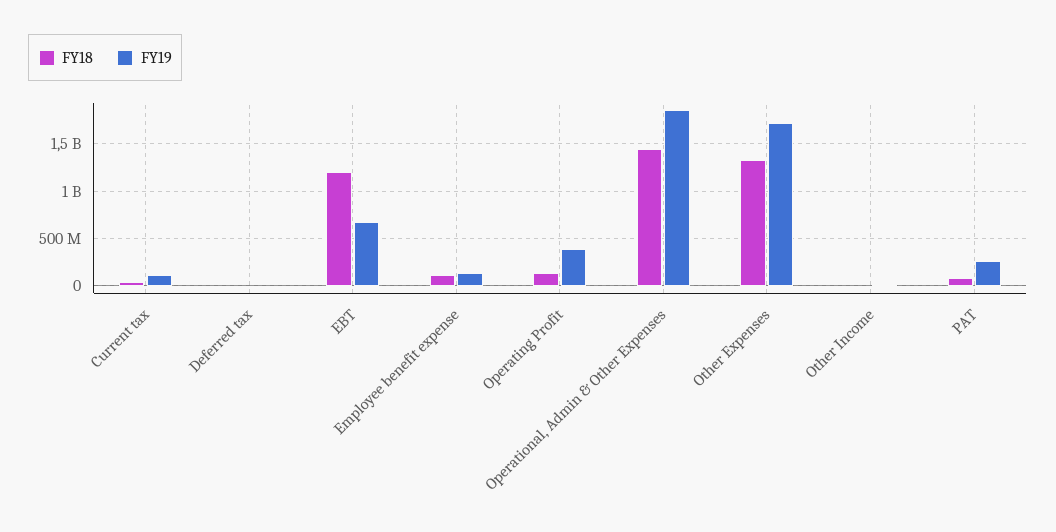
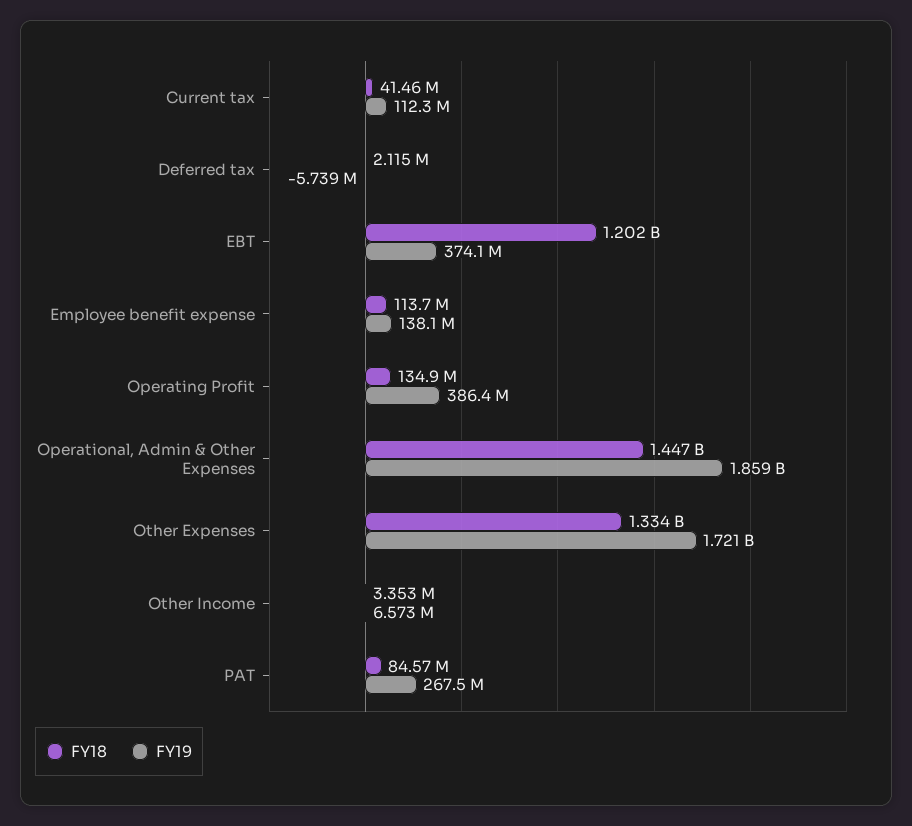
FY19, EBT: 700000000 -> 374100000

